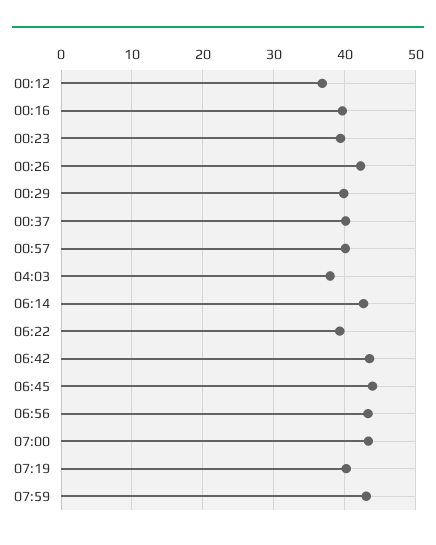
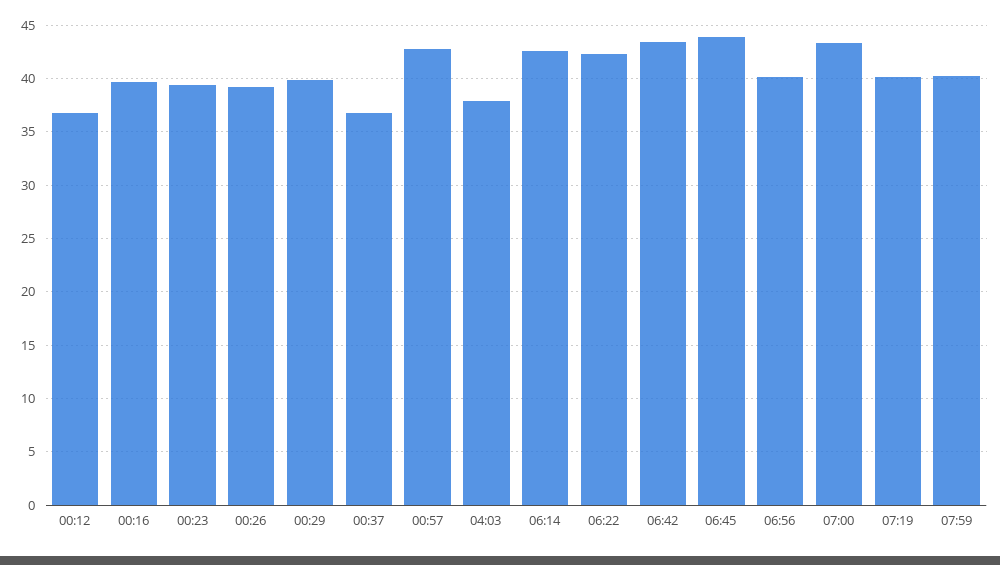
00:26: 42 -> 39
00:37: 40 -> 37
00:57: 40 -> 43
06:22: 39 -> 42
06:56: 43 -> 40
07:59: 43 -> 40

